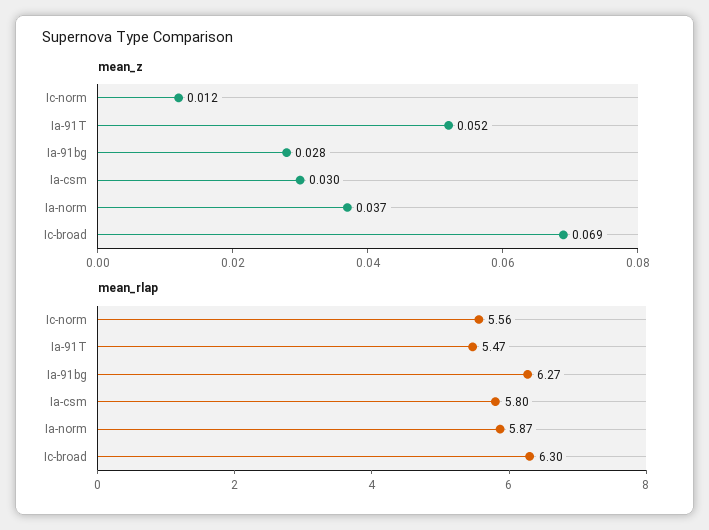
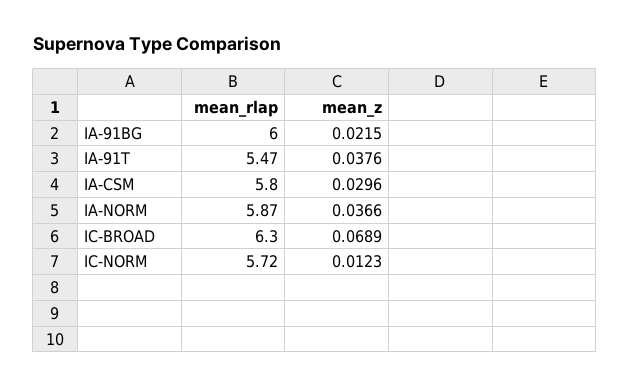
mean_z, Ia-91T: 0.052 -> 0.0376
mean_z, Ia-91bg: 0.028 -> 0.0215
mean_rlap, Ic-norm: 5.56 -> 5.72
mean_rlap, Ia-91bg: 6.27 -> 6

